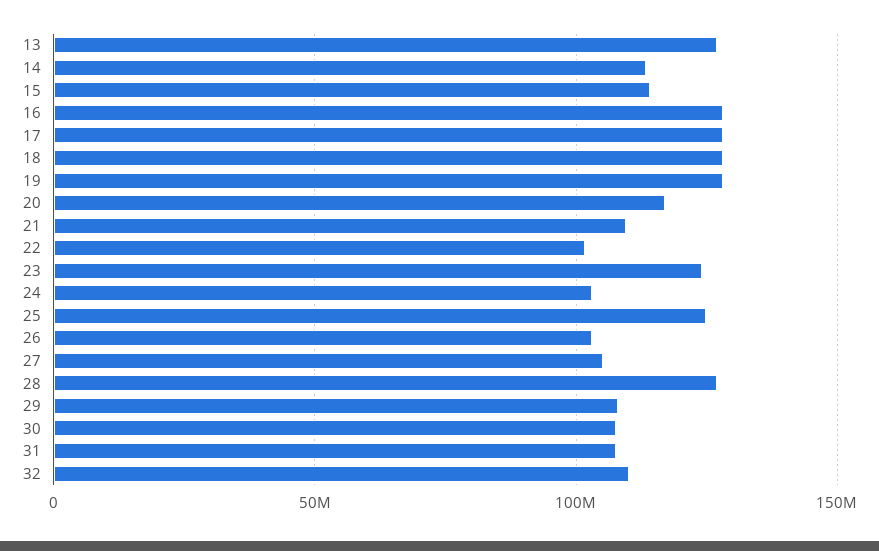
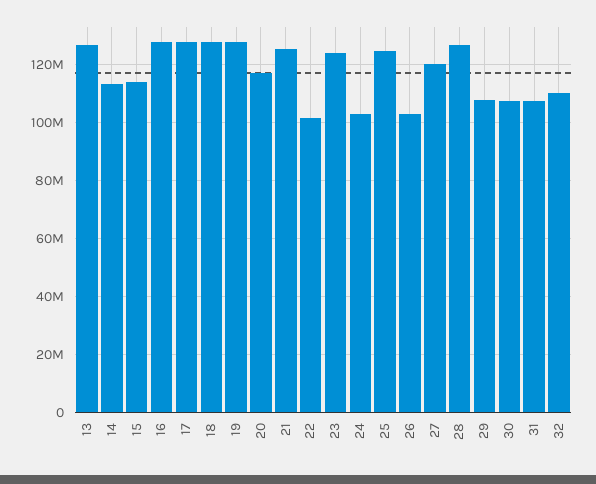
21: 110000000 -> 125000000
27: 105000000 -> 120000000

